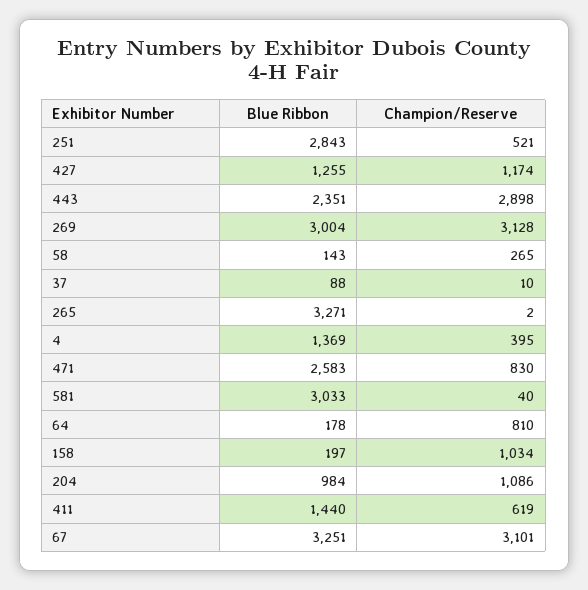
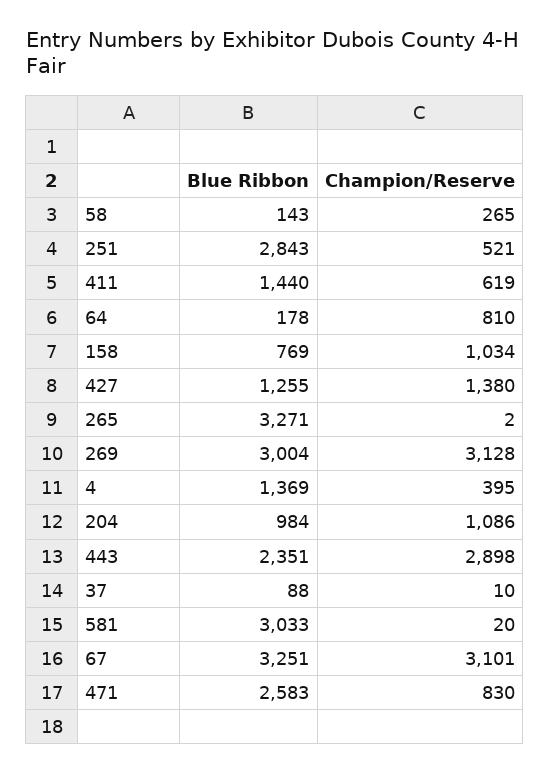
Champion/Reserve, 427: 1174 -> 1380
Champion/Reserve, 581: 40 -> 20
Blue Ribbon, 158: 197 -> 769

